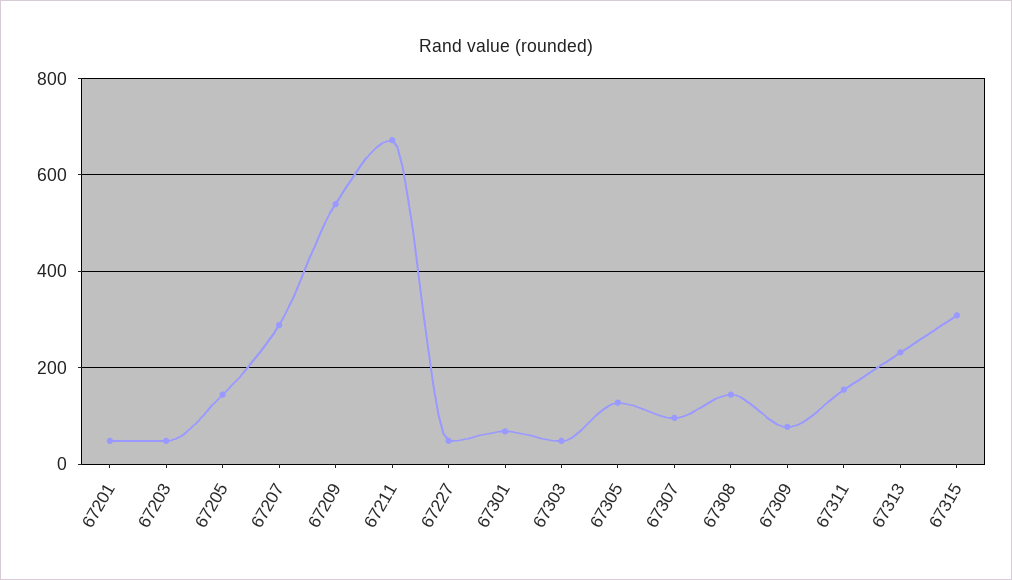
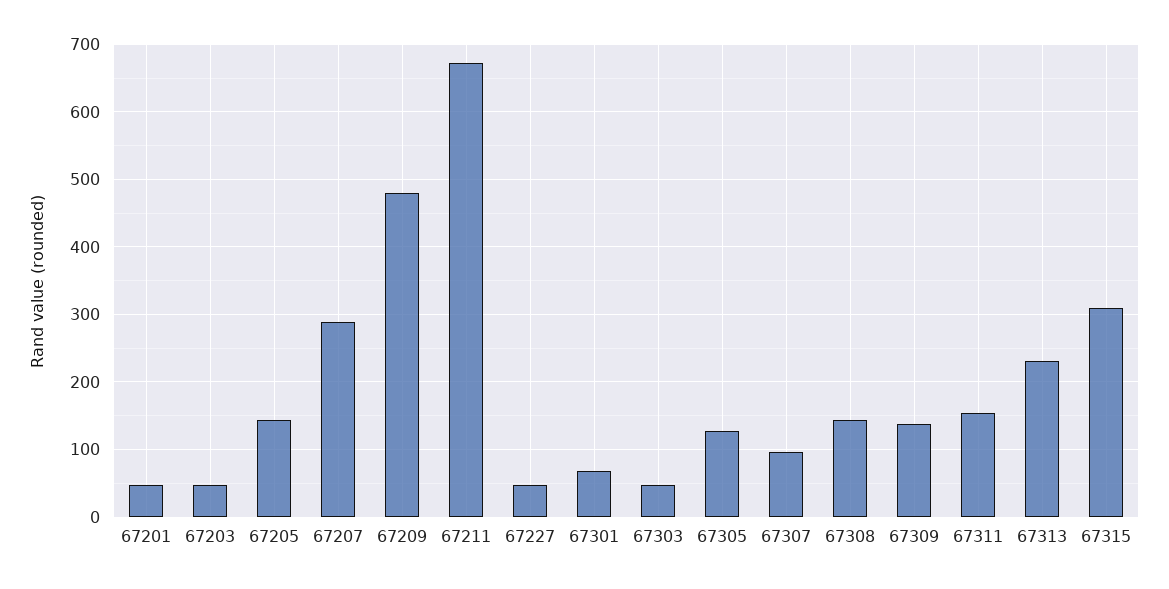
67209: 540 -> 480
67309: 80 -> 140

